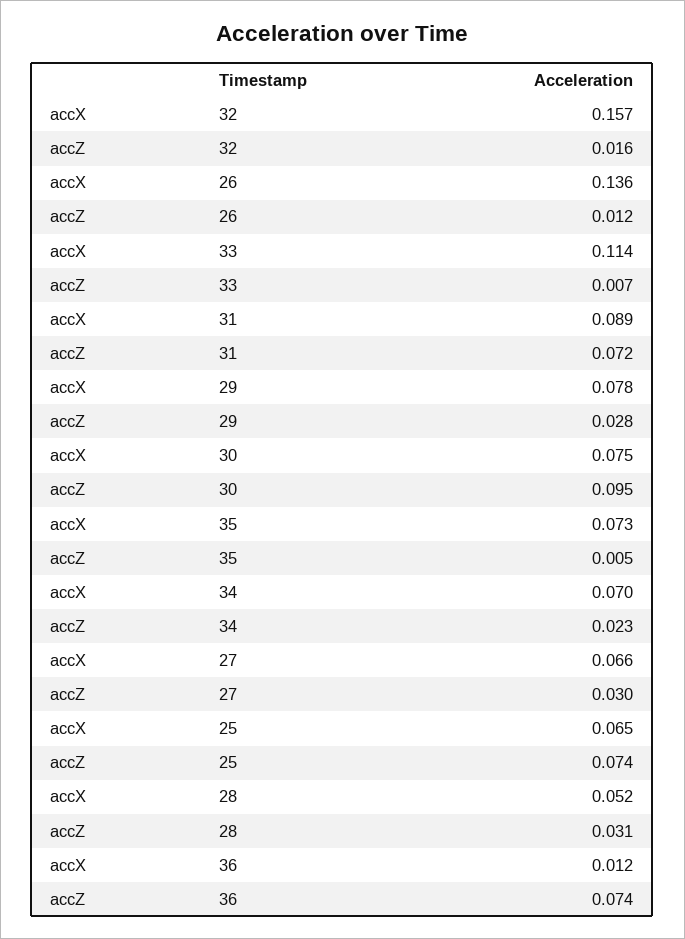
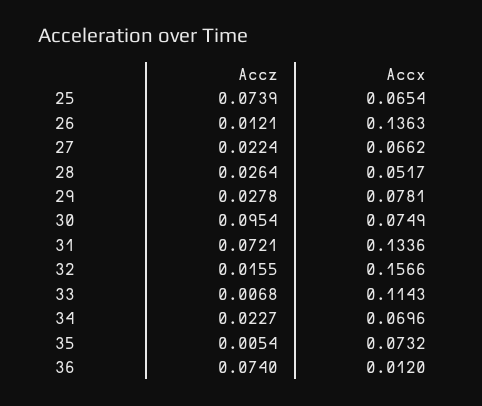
accX, 31: 0.089 -> 0.1336
accZ, 27: 0.03 -> 0.0224
accZ, 28: 0.031 -> 0.0264

